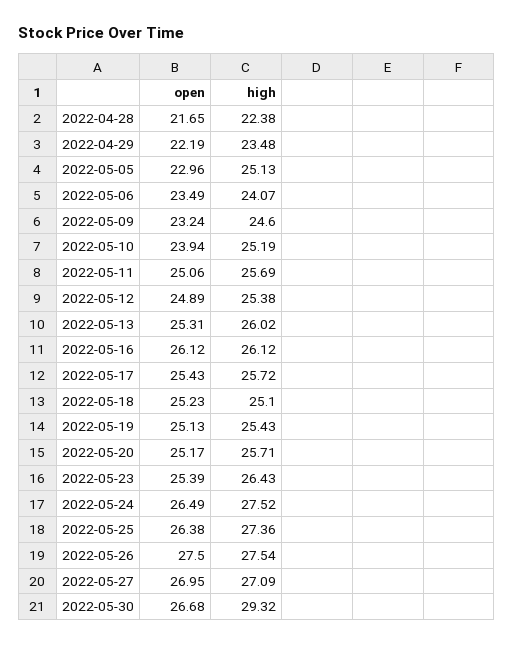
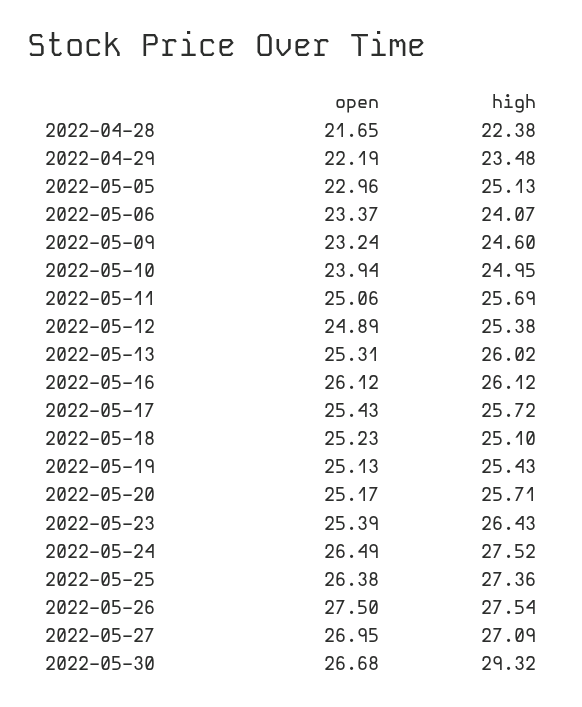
open, 2022-05-06: 23.49 -> 23.37
high, 2022-05-10: 25.19 -> 24.95

